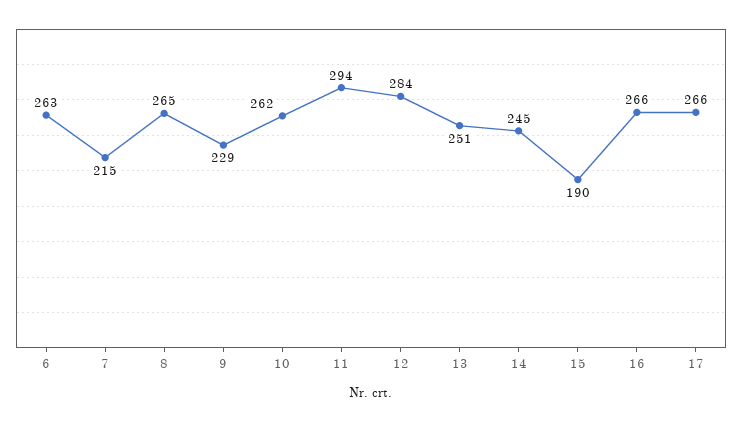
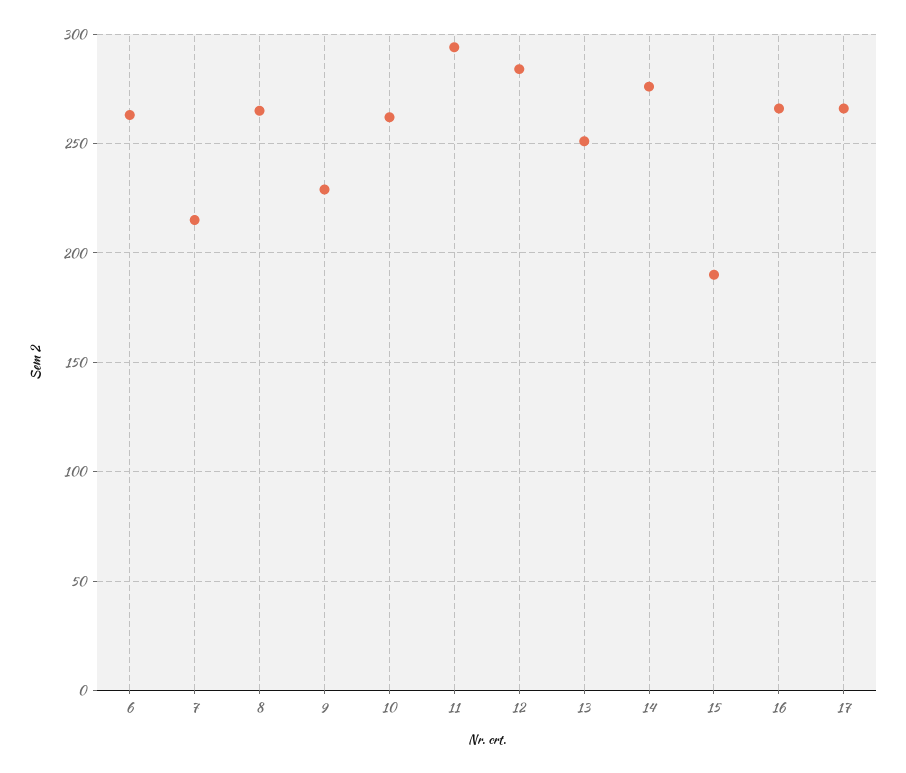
14: 245 -> 275

